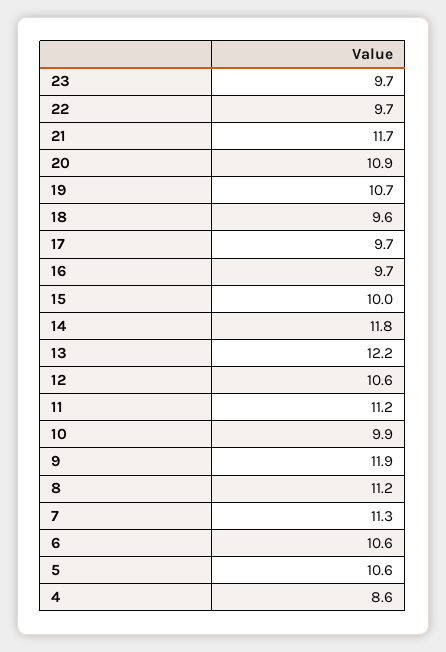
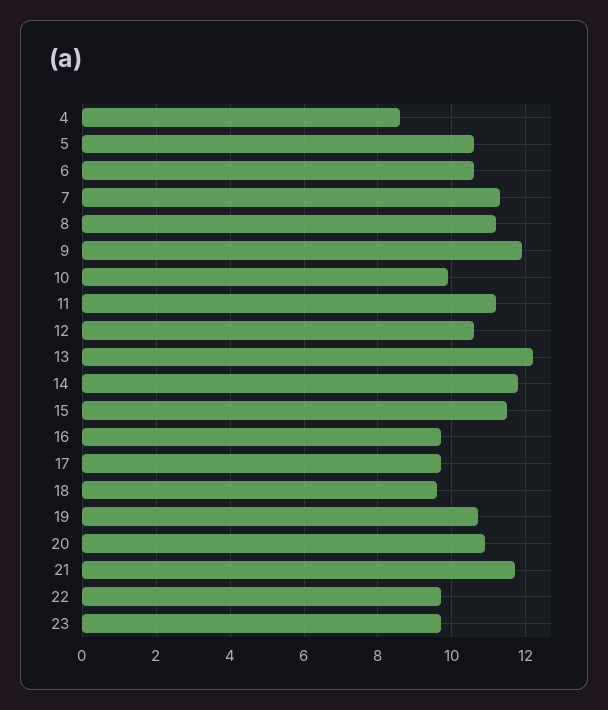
15: 10 -> 11.5

